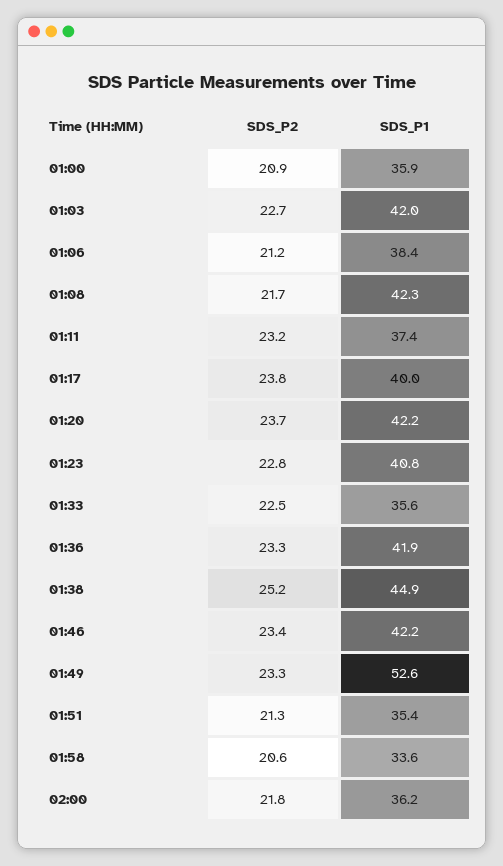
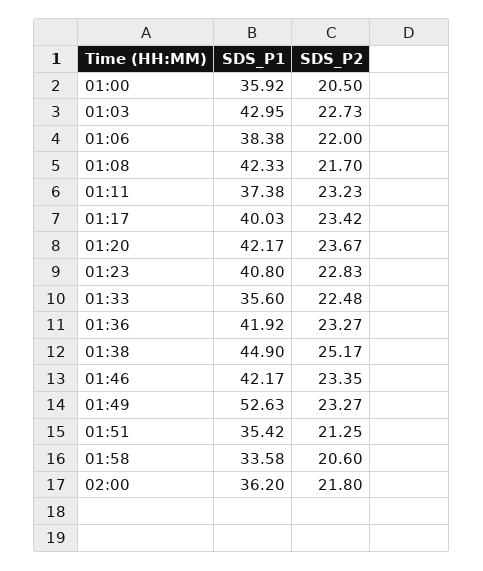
SDS_P2, 01:00: 20.9 -> 20.5
SDS_P1, 01:03: 42 -> 42.95
SDS_P2, 01:06: 21.2 -> 22
SDS_P2, 01:17: 23.8 -> 23.42

